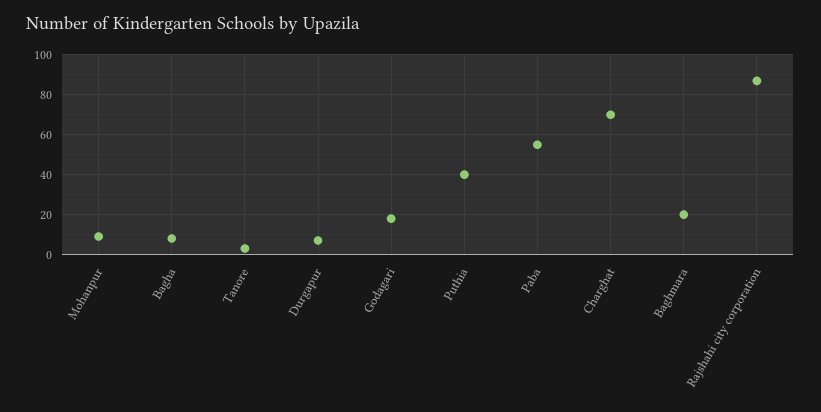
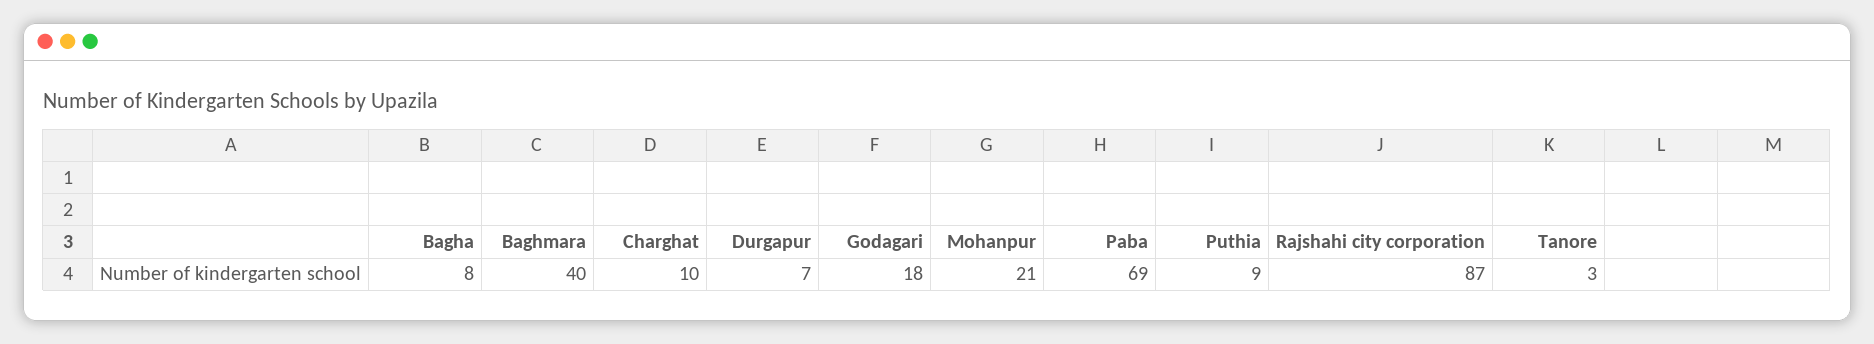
Mohanpur: 10 -> 21
Puthia: 40 -> 9
Paba: 55 -> 69
Charghat: 70 -> 10
Baghmara: 20 -> 40

